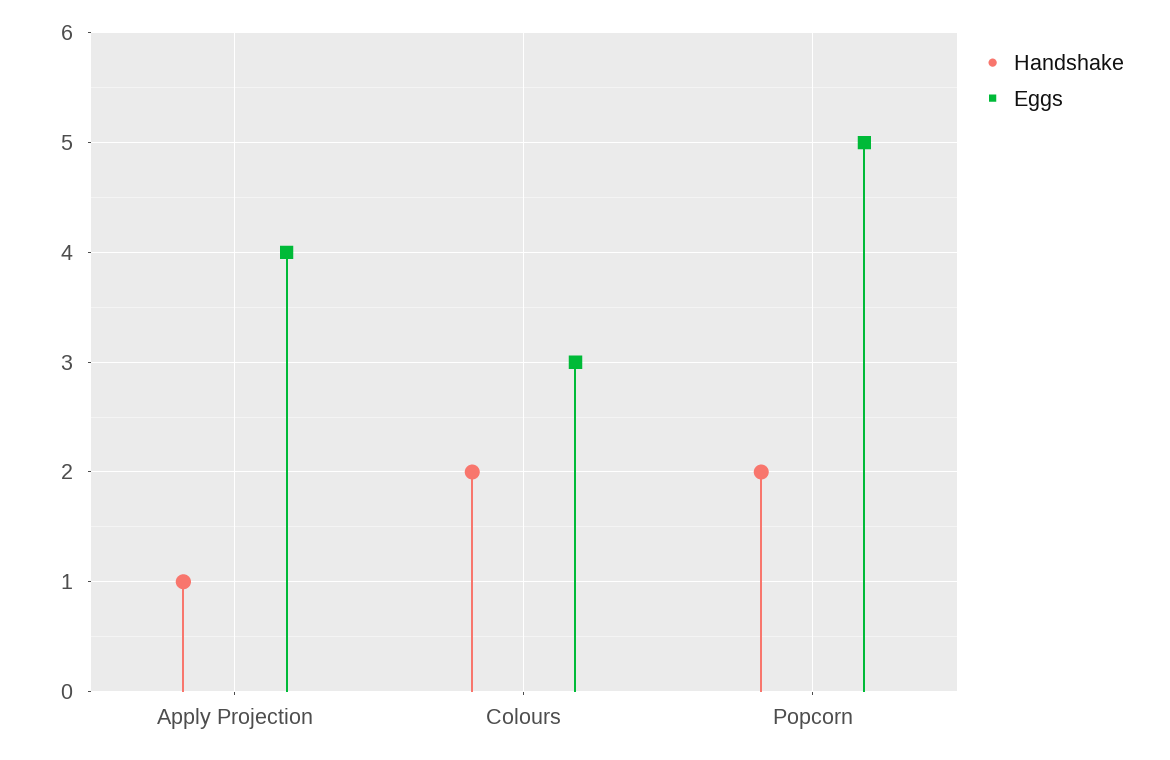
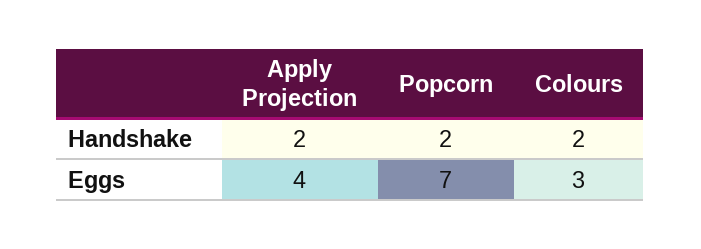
Handshake, Apply Projection: 1 -> 2
Eggs, Popcorn: 5 -> 7

